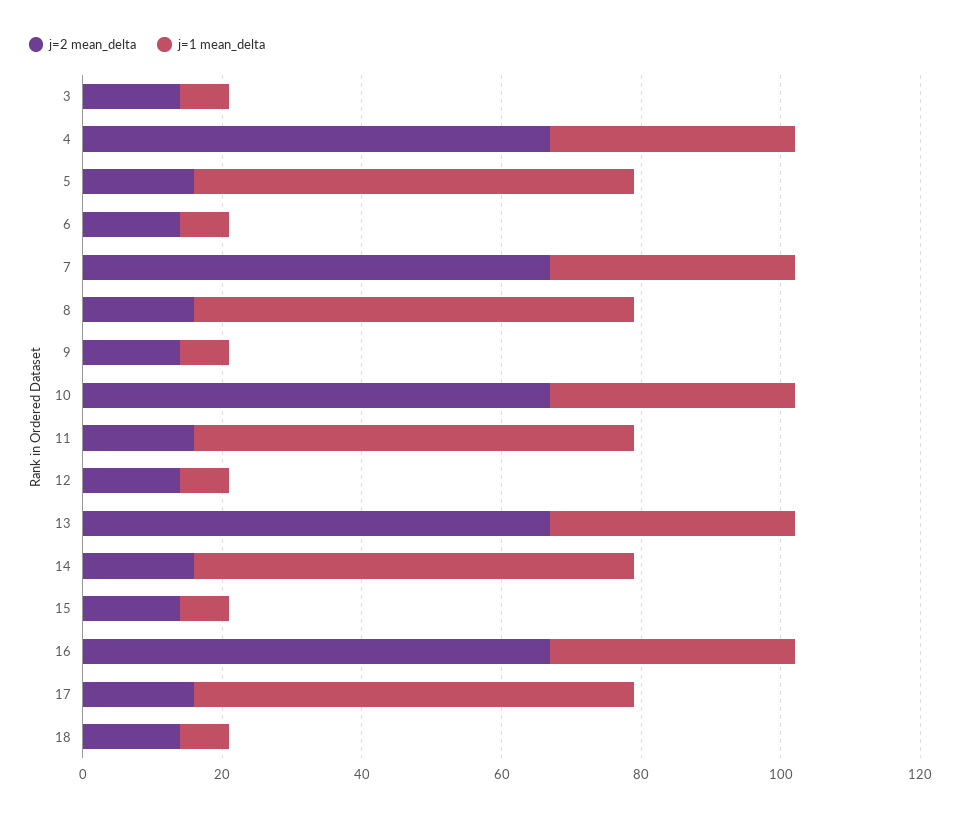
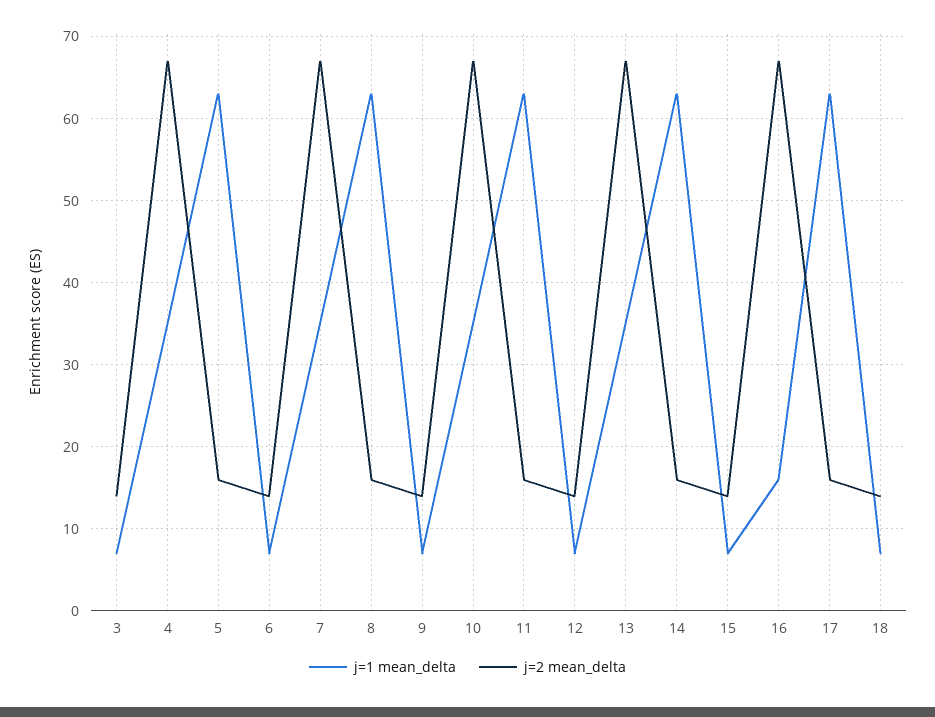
j=1 mean_delta, 16: 35 -> 16

